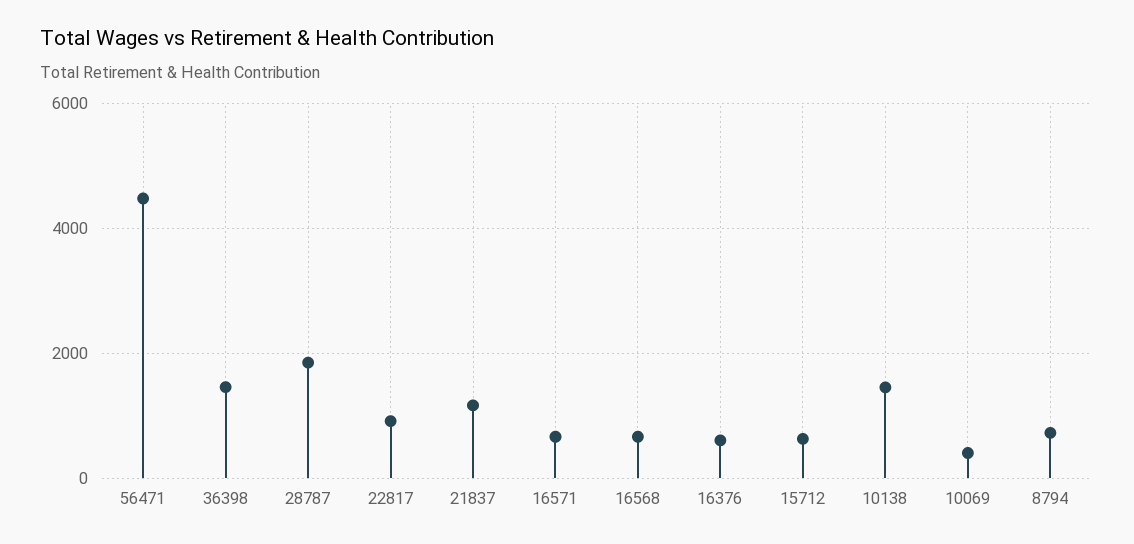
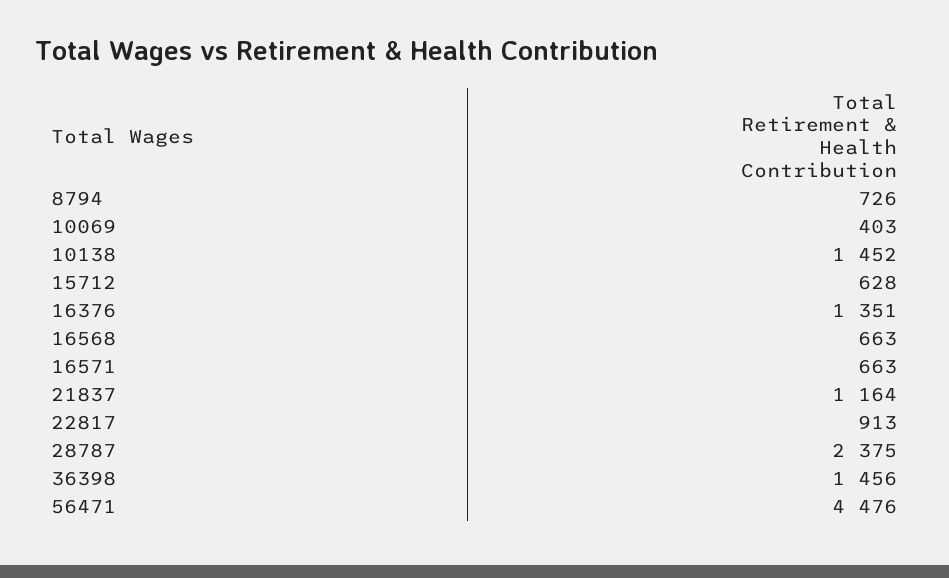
28787: 1800 -> 2375
16376: 600 -> 1351

